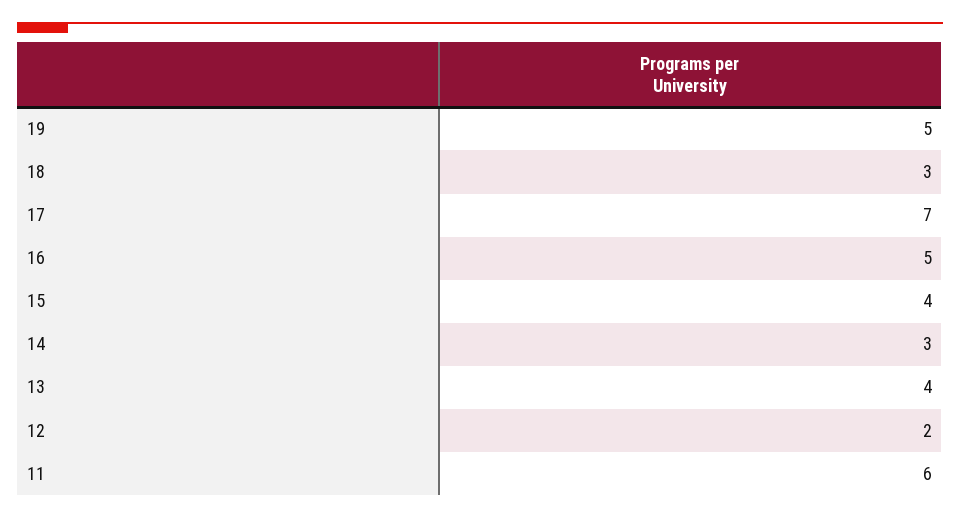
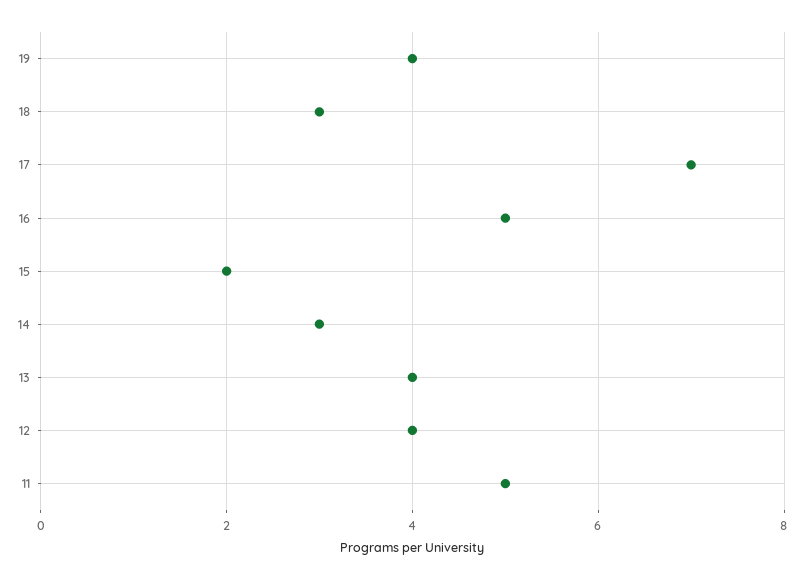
19: 5 -> 4
15: 4 -> 2
12: 2 -> 4
11: 6 -> 5

